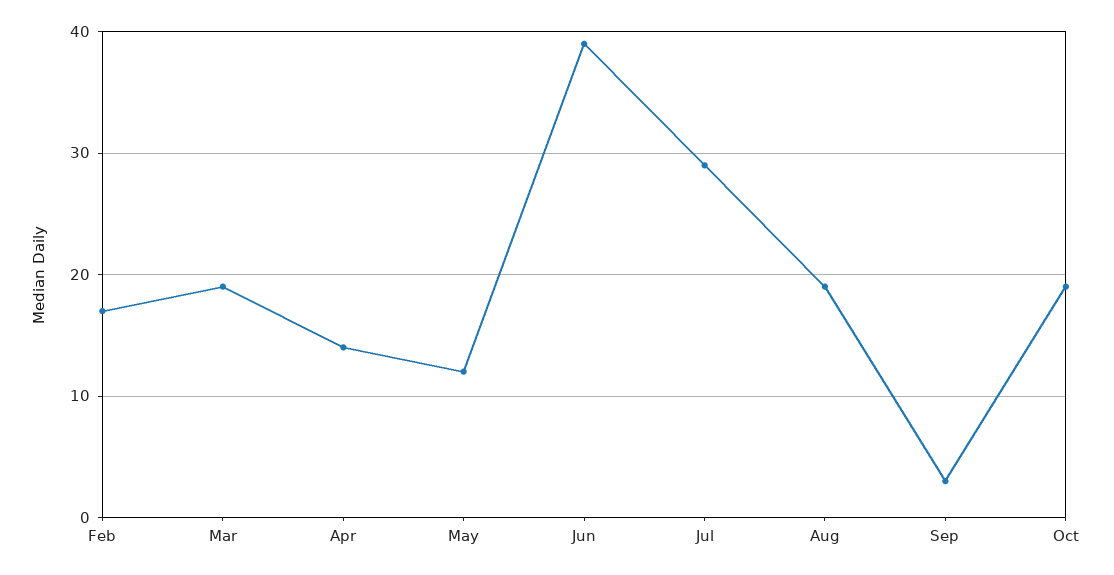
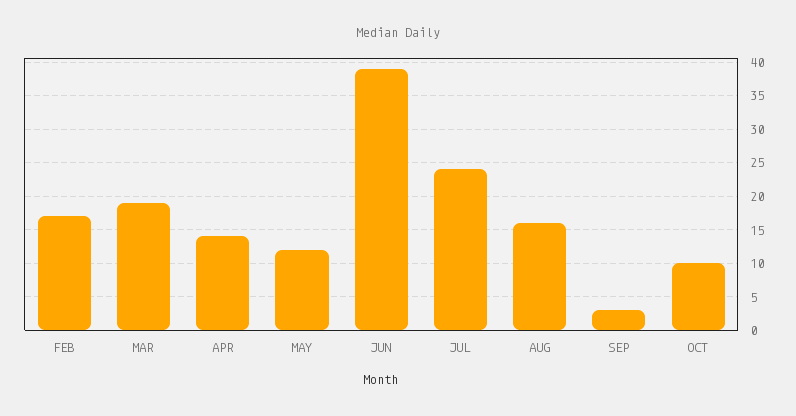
Jul: 29 -> 24
Aug: 19 -> 16
Oct: 19 -> 10

